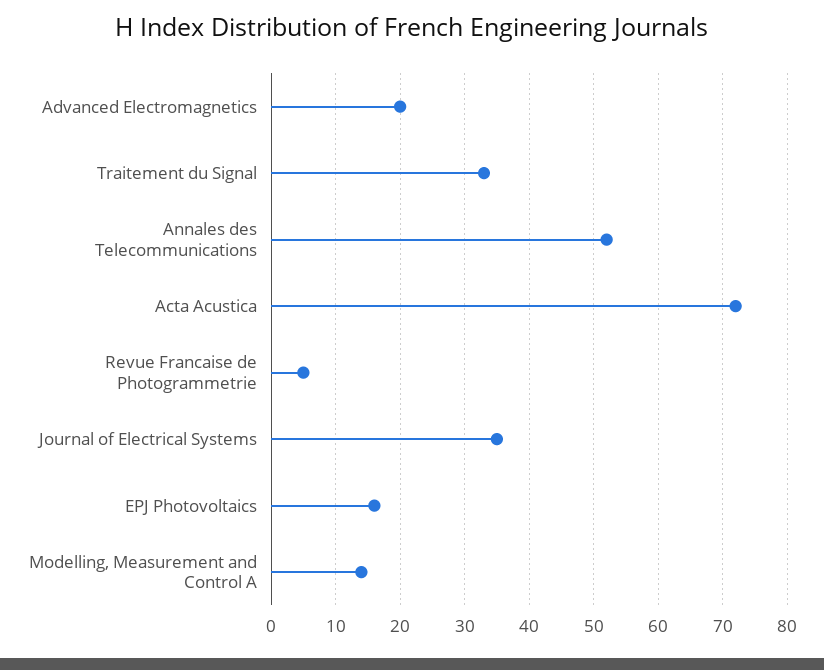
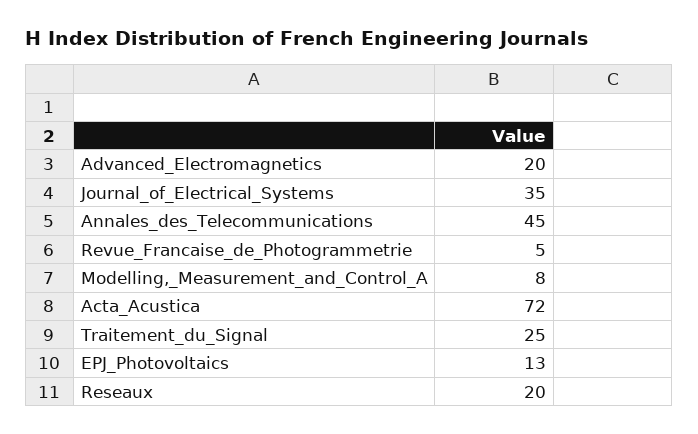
Traitement du Signal: 33 -> 25
Annales des Telecommunications: 52 -> 45
EPJ Photovoltaics: 16 -> 13
Modelling, Measurement and Control A: 14 -> 8
Reseaux: none -> 20

